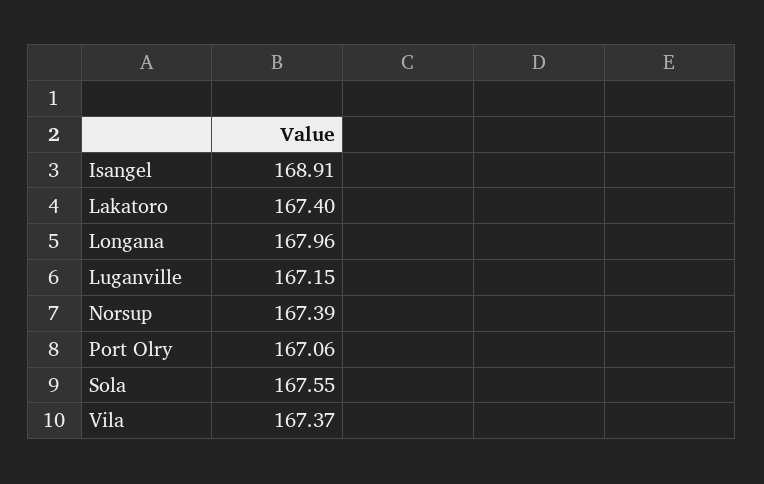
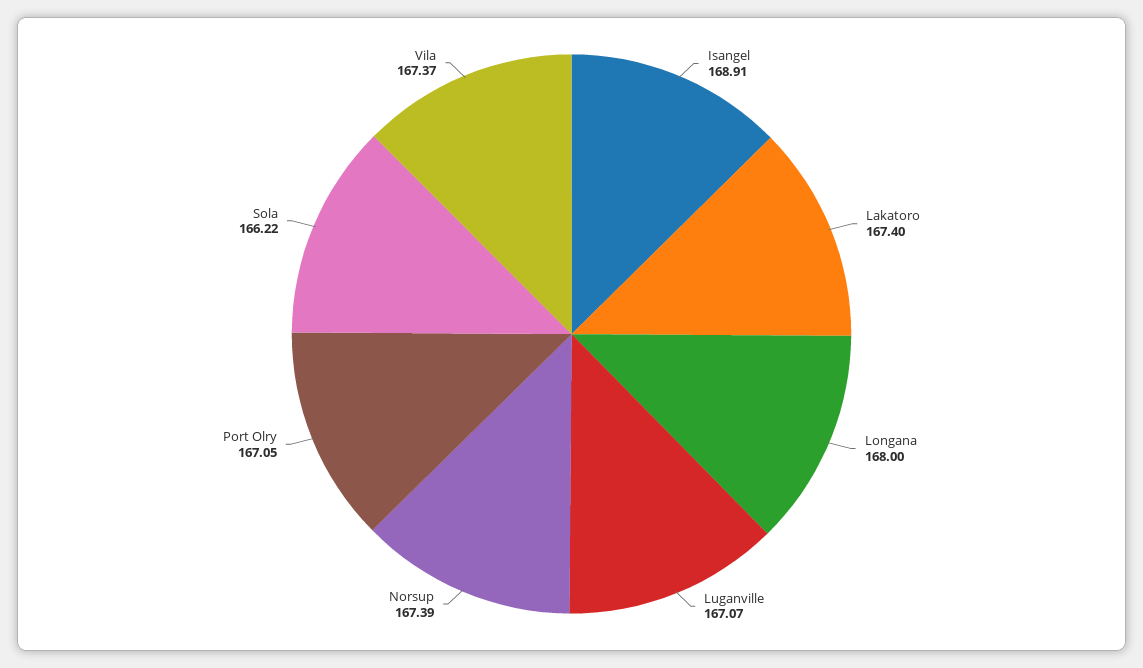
Longana: 167.96 -> 168
Luganville: 167.15 -> 167.07
Port Olry: 167.06 -> 167.05
Sola: 167.55 -> 166.22

